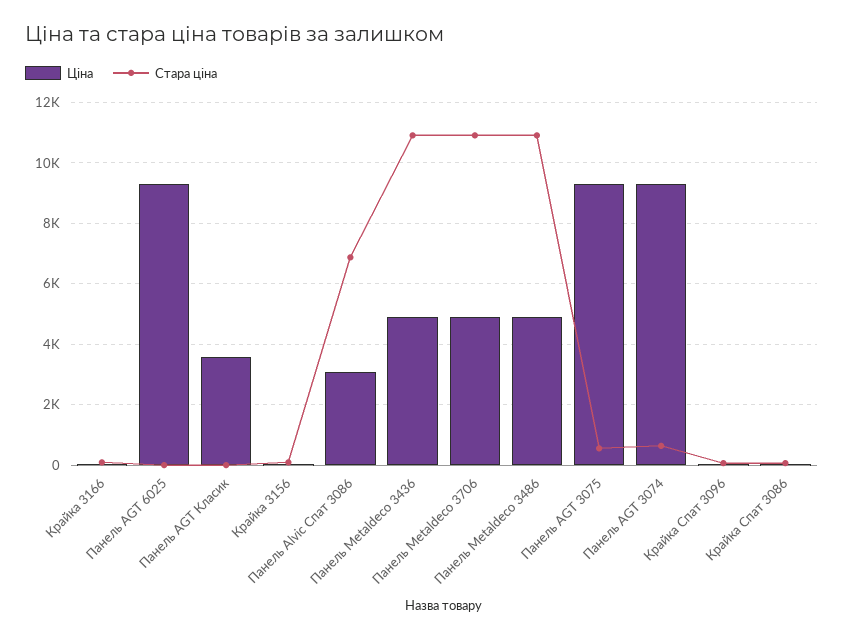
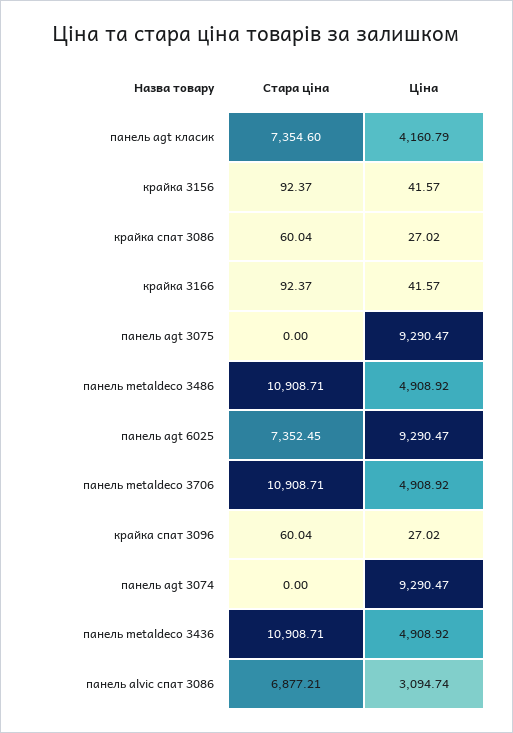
Стара ціна, Панель AGT 6025: 0 -> 7352.45
Ціна, Панель AGT Класик: 3600 -> 4160.79
Стара ціна, Панель AGT Класик: 0 -> 7354.6
Стара ціна, Панель AGT 3075: 600 -> 0
Стара ціна, Панель AGT 3074: 600 -> 0

